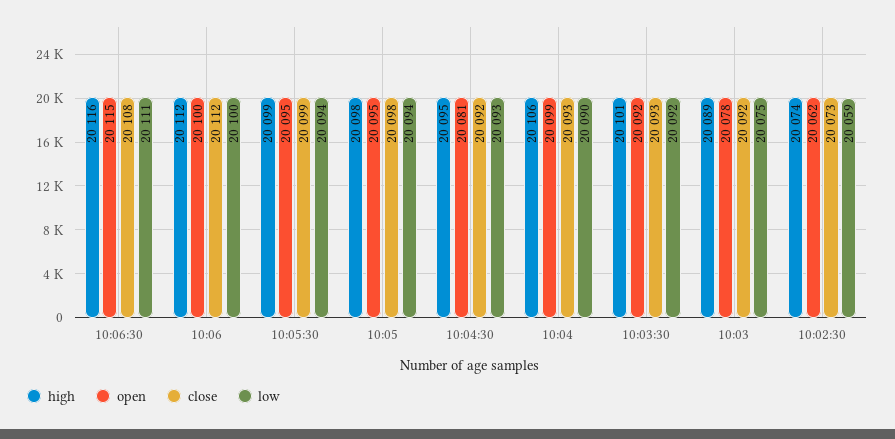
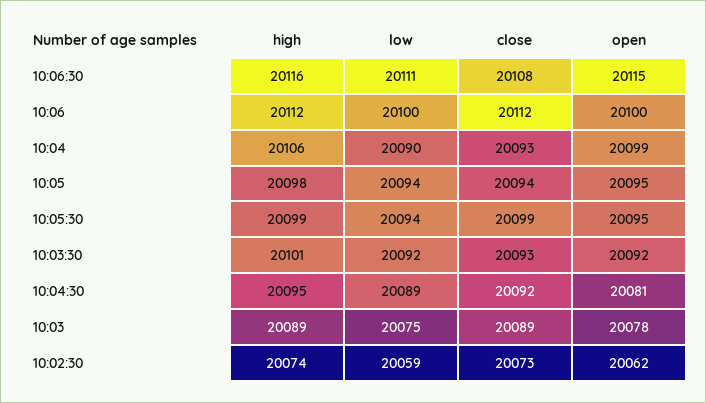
close, 10:05: 20098 -> 20094
low, 10:04:30: 20093 -> 20089
close, 10:03: 20092 -> 20089

